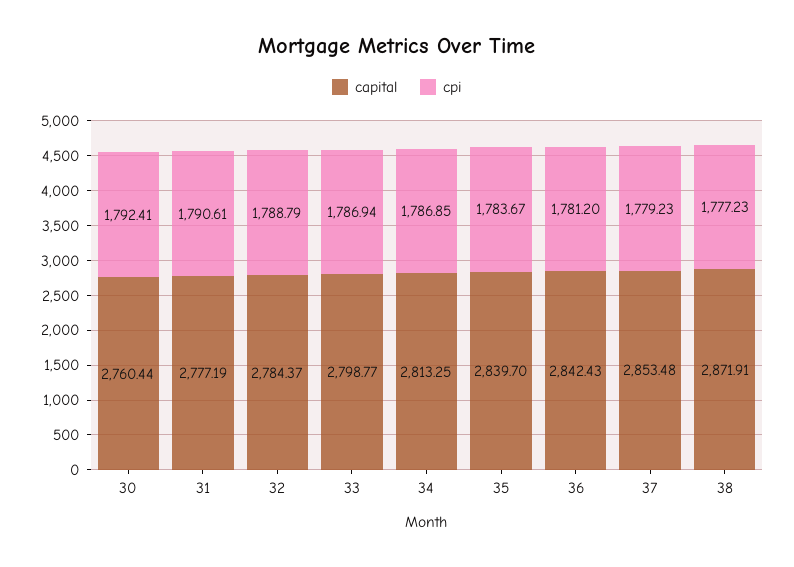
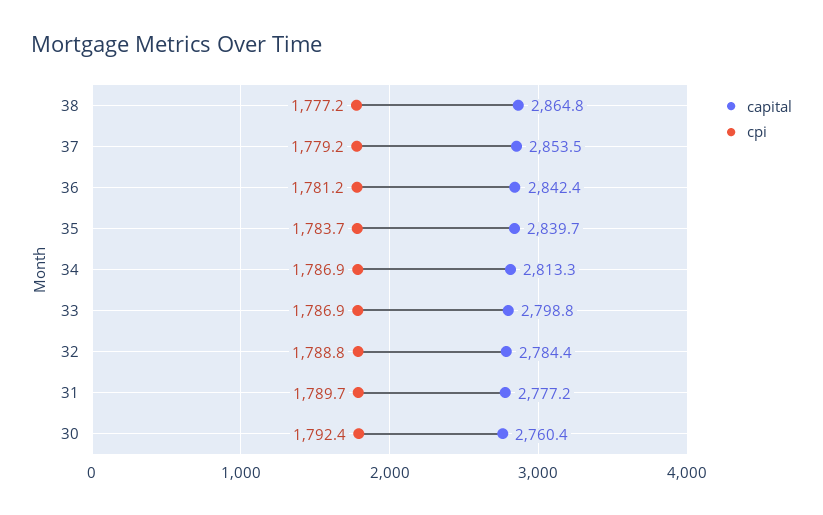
cpi, 31: 1790.61 -> 1789.7
capital, 38: 2871.91 -> 2864.8

